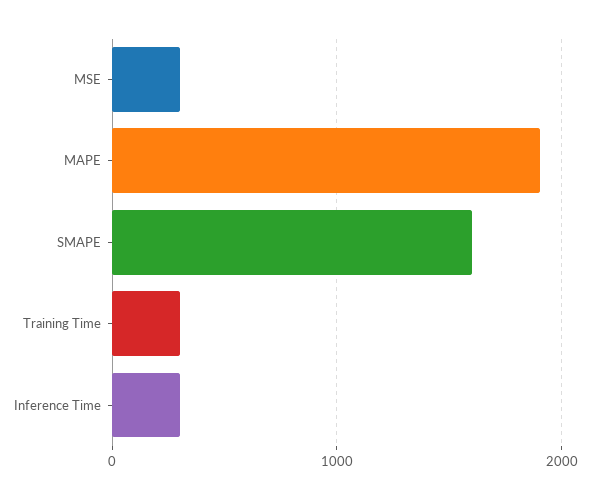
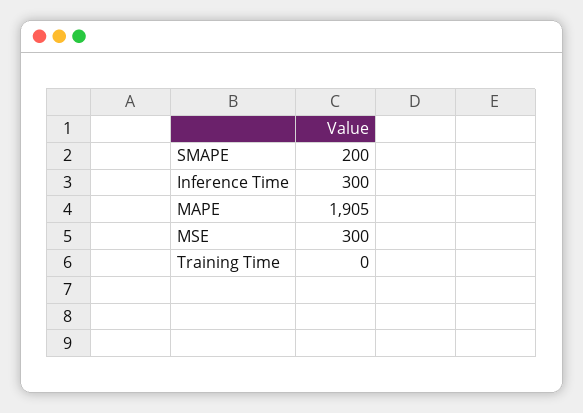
SMAPE: 1600 -> 200
Training Time: 300 -> 0

